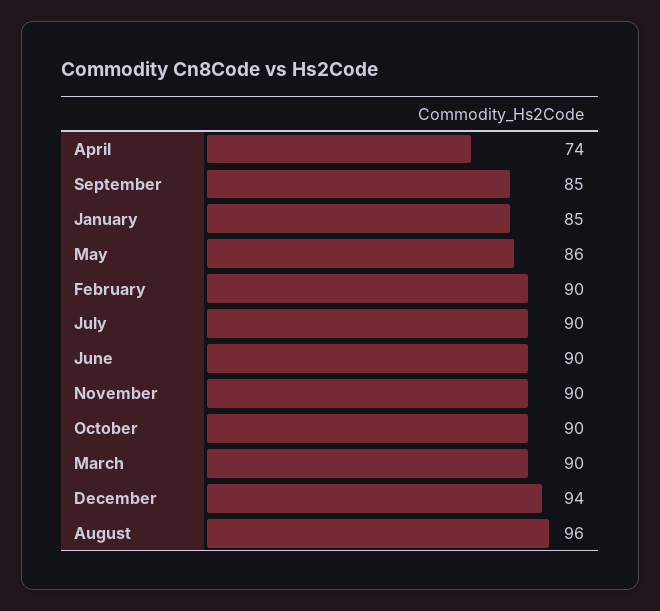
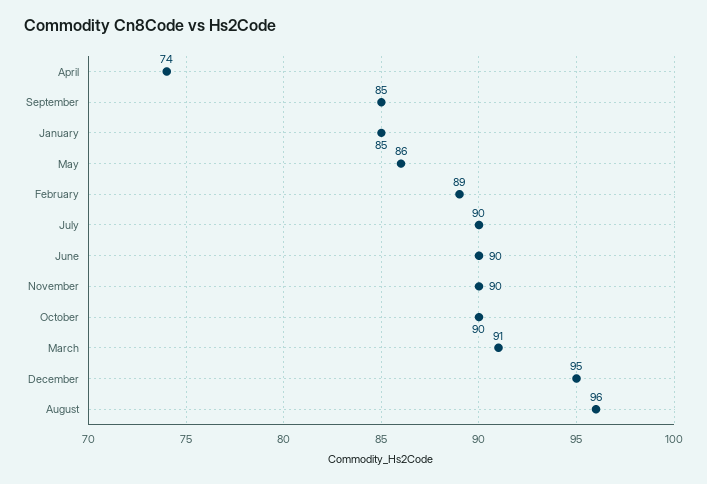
February: 90 -> 89
March: 90 -> 91
December: 94 -> 95

